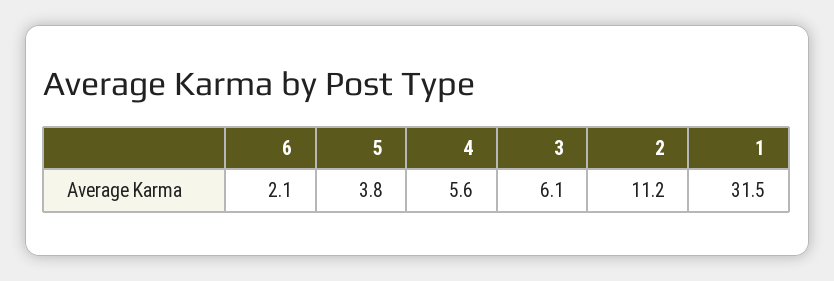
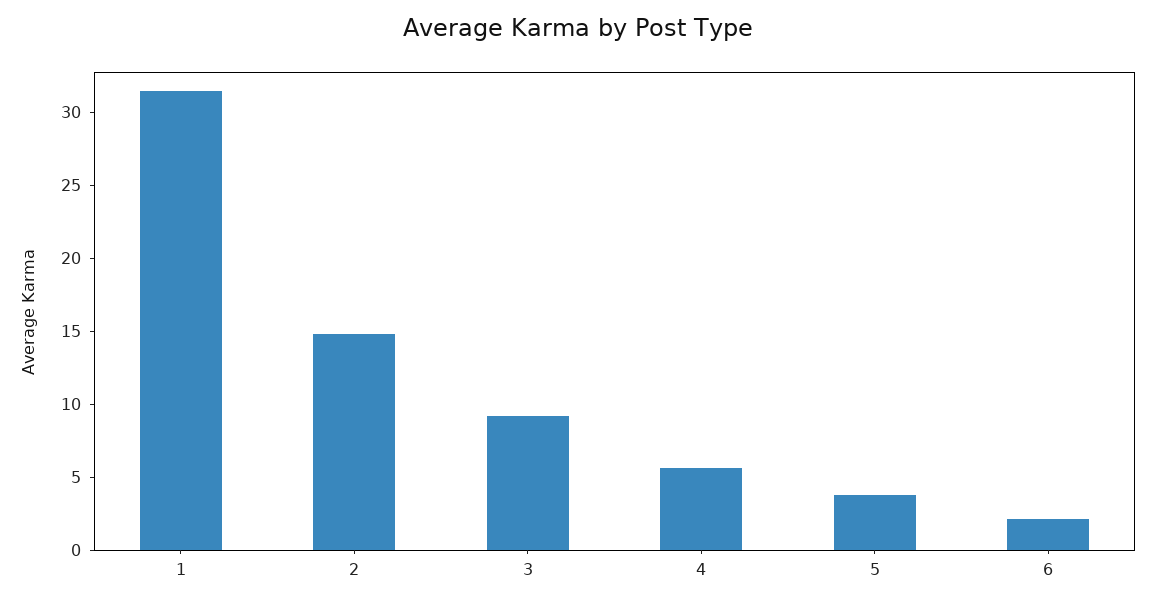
3: 6.1 -> 9
2: 11.2 -> 15

